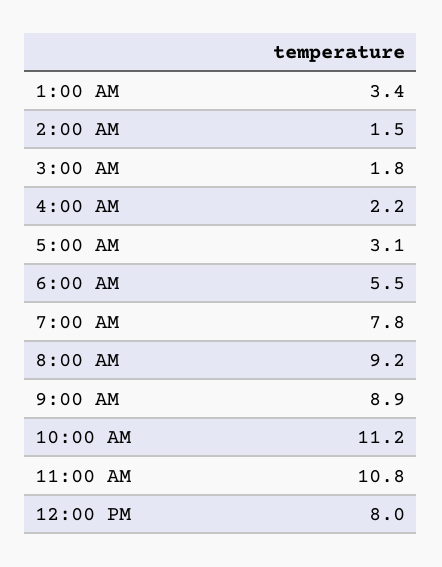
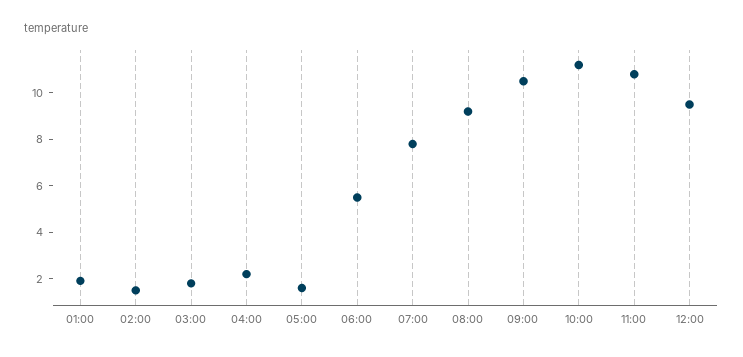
1:00 AM: 3.4 -> 2
5:00 AM: 3.1 -> 1.5
9:00 AM: 8.9 -> 10.5
12:00 PM: 8 -> 9.5

